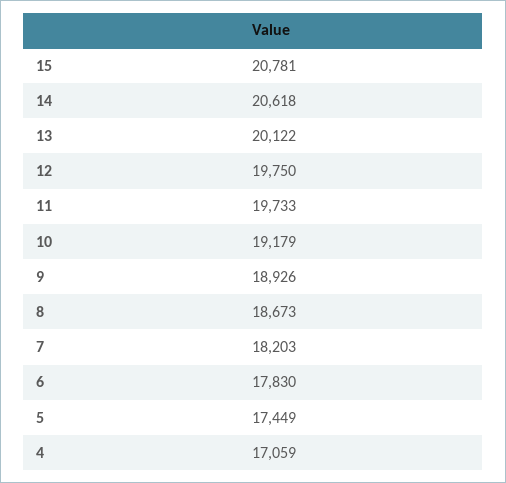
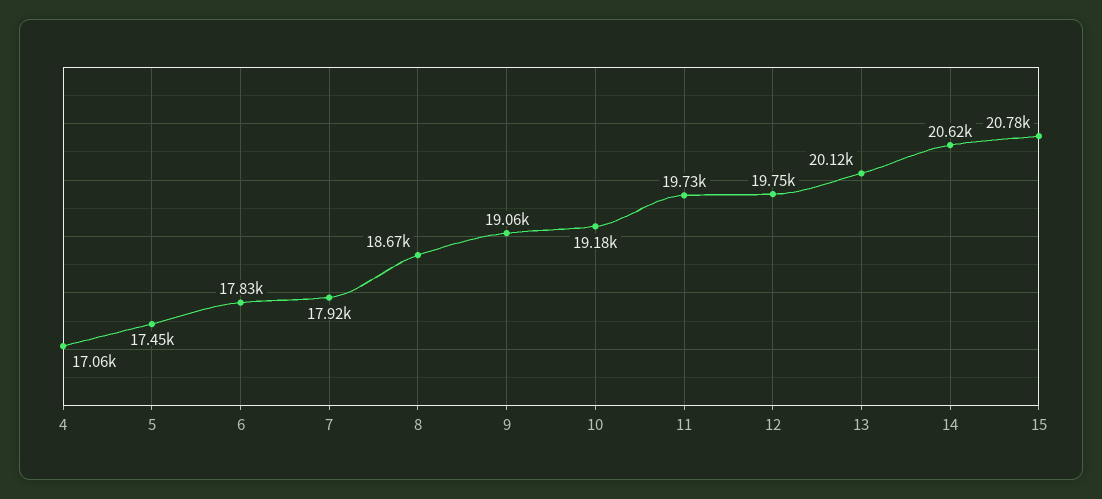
9: 18926 -> 19060
7: 18203 -> 17920

